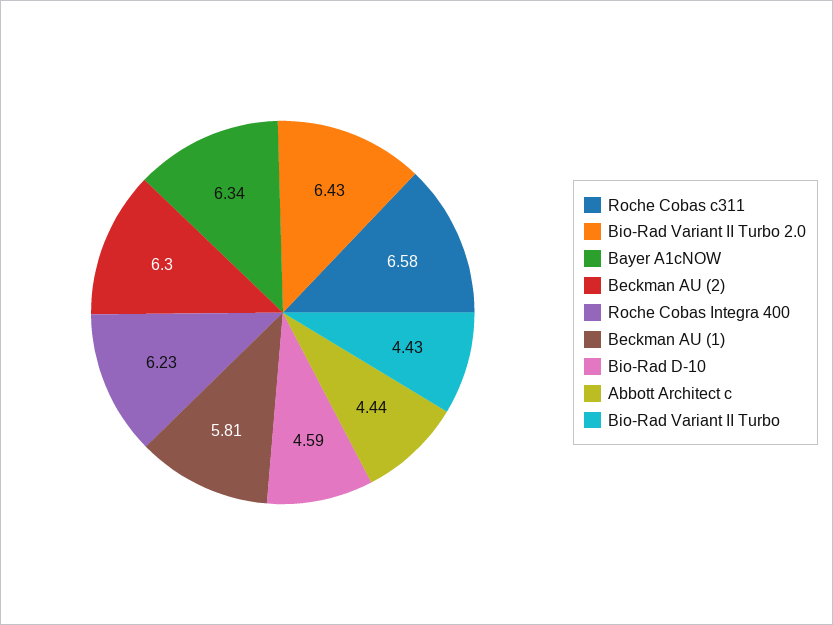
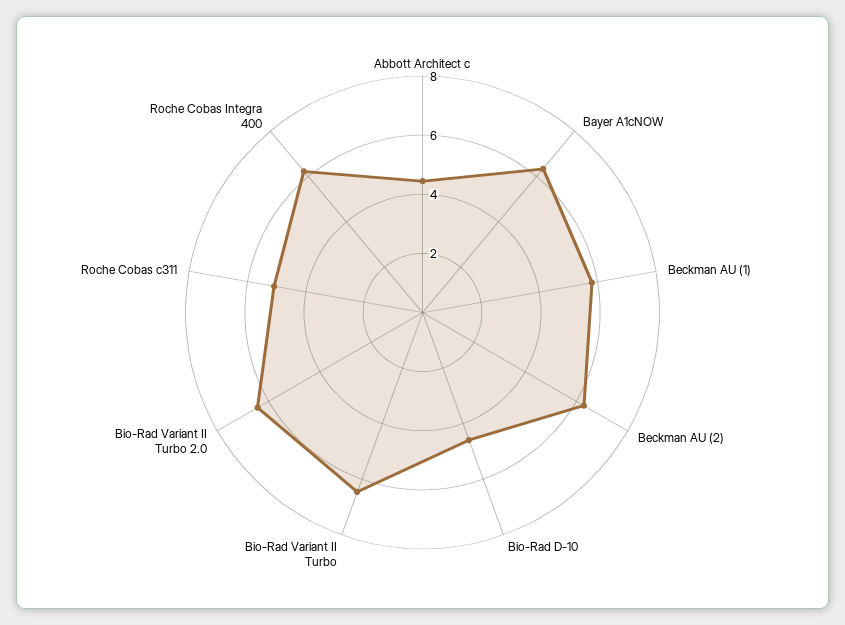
Roche Cobas c311: 6.58 -> 5
Bio-Rad Variant II Turbo: 4.43 -> 6.5

